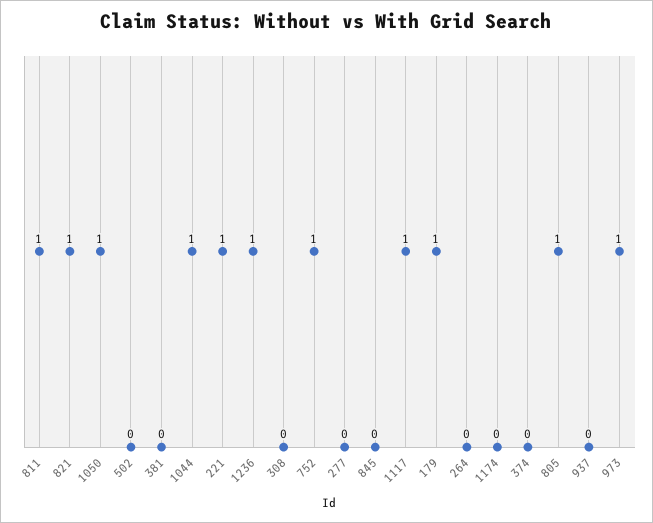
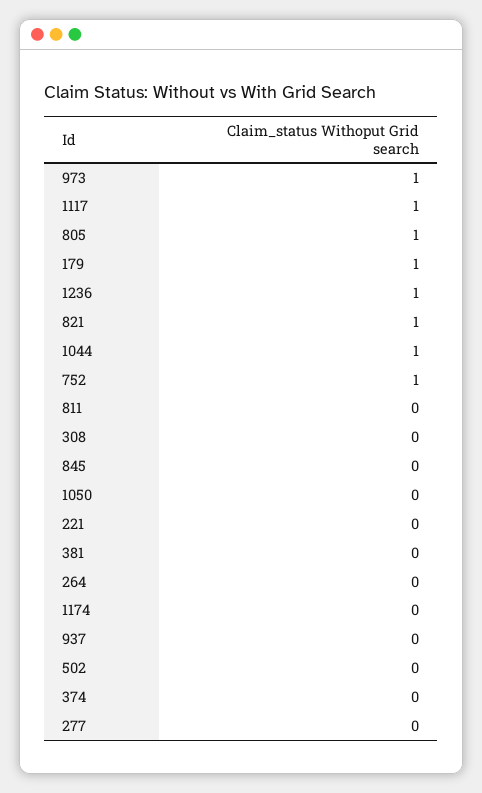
811: 1 -> 0
1050: 1 -> 0
221: 1 -> 0

